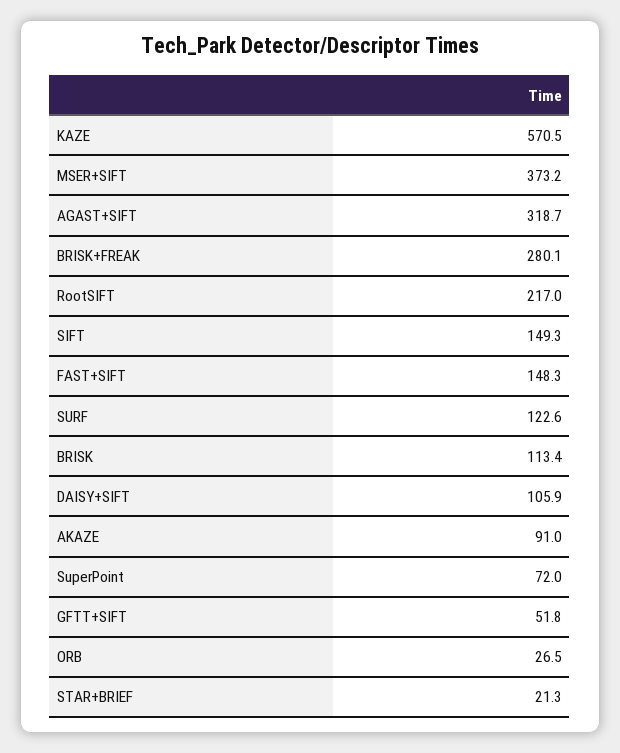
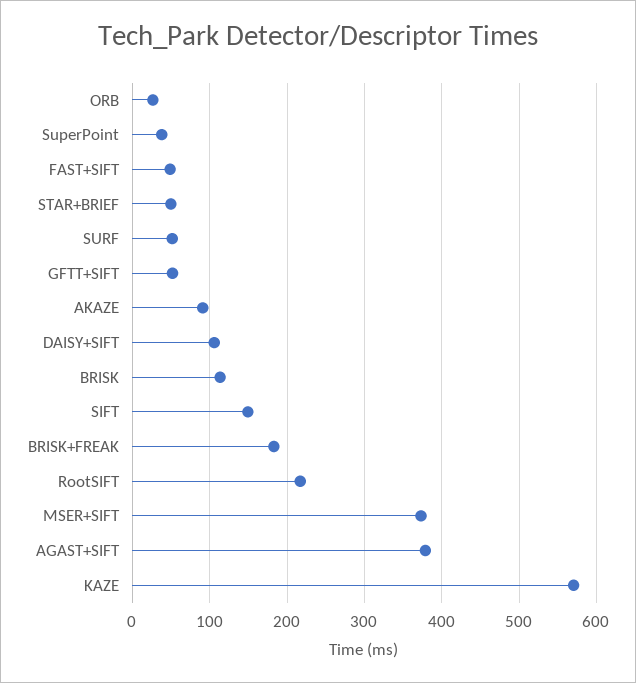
AGAST+SIFT: 318.7 -> 380
BRISK+FREAK: 280.1 -> 180
FAST+SIFT: 148.3 -> 50
SURF: 122.6 -> 50
SuperPoint: 72 -> 40
STAR+BRIEF: 21.3 -> 50

